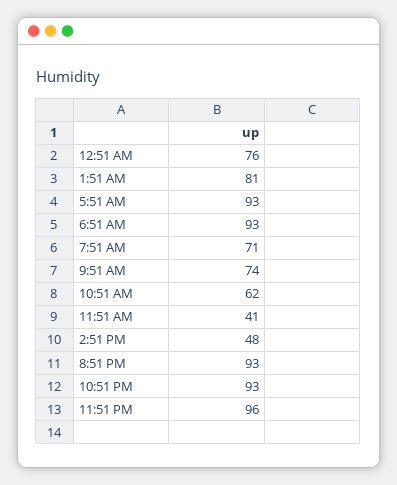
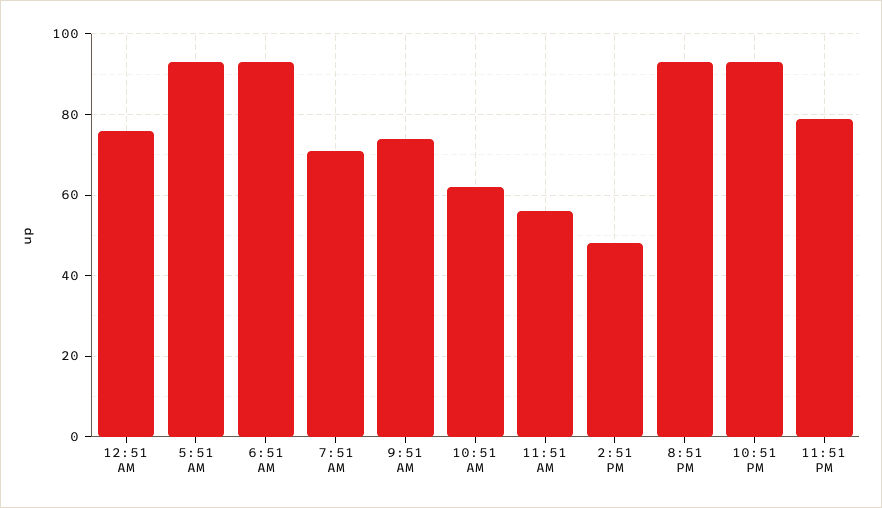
1:51 AM: 81 -> none
11:51 AM: 41 -> 55
11:51 PM: 96 -> 80

